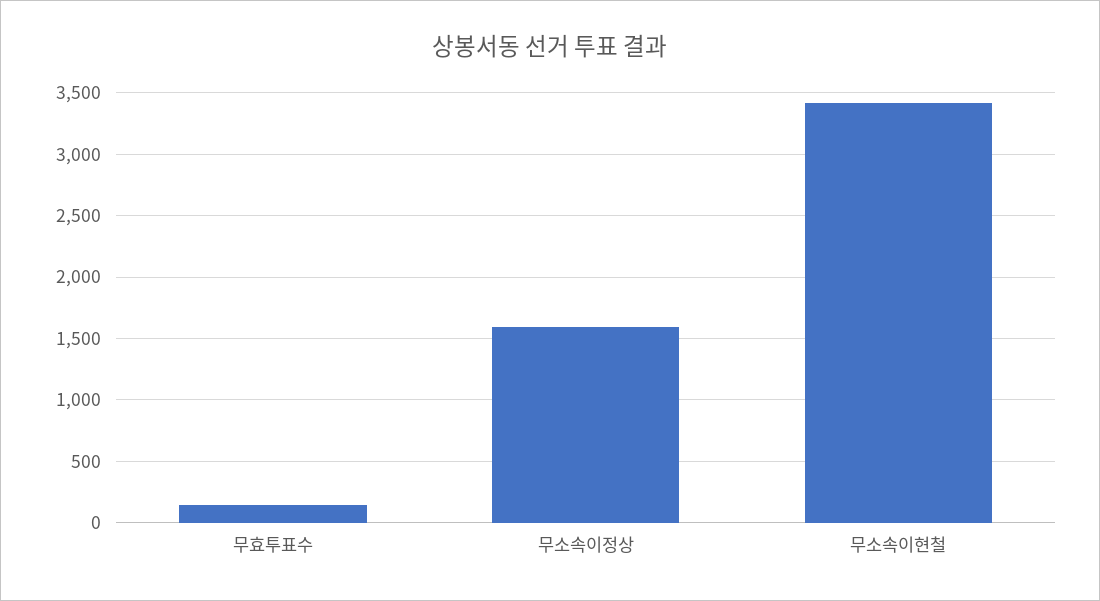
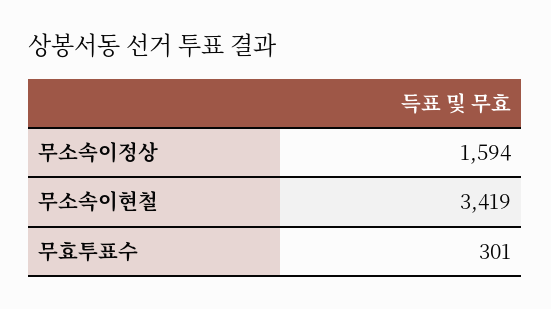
무효투표수: 150 -> 301

